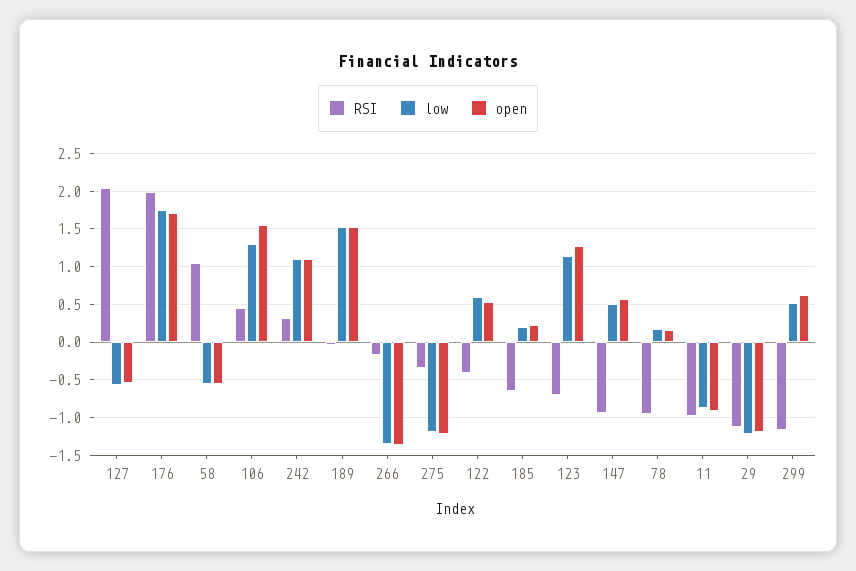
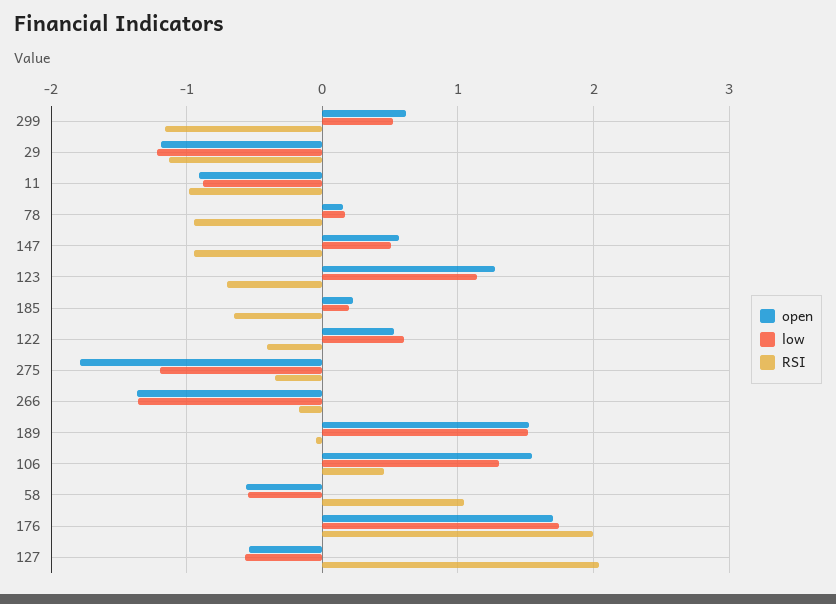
RSI, 242: 0.3 -> none
low, 242: 1.1 -> none
open, 242: 1.1 -> none
open, 275: -1.2 -> -1.8

